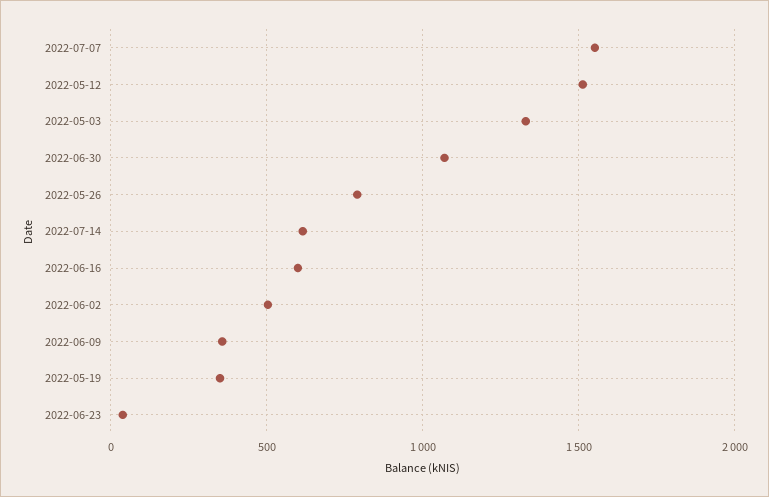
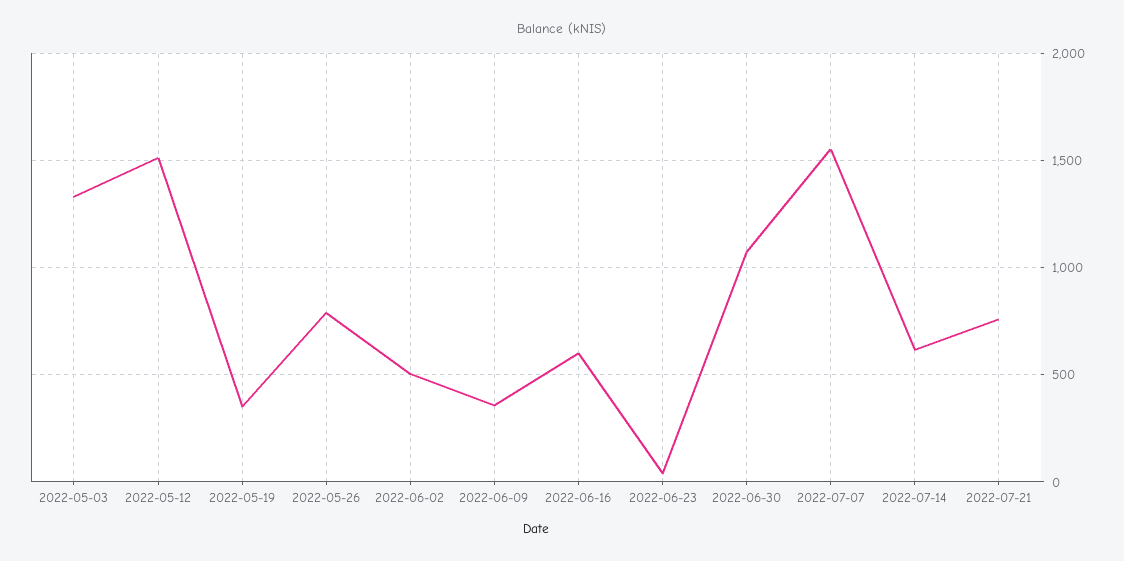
2022-07-21: none -> 750

